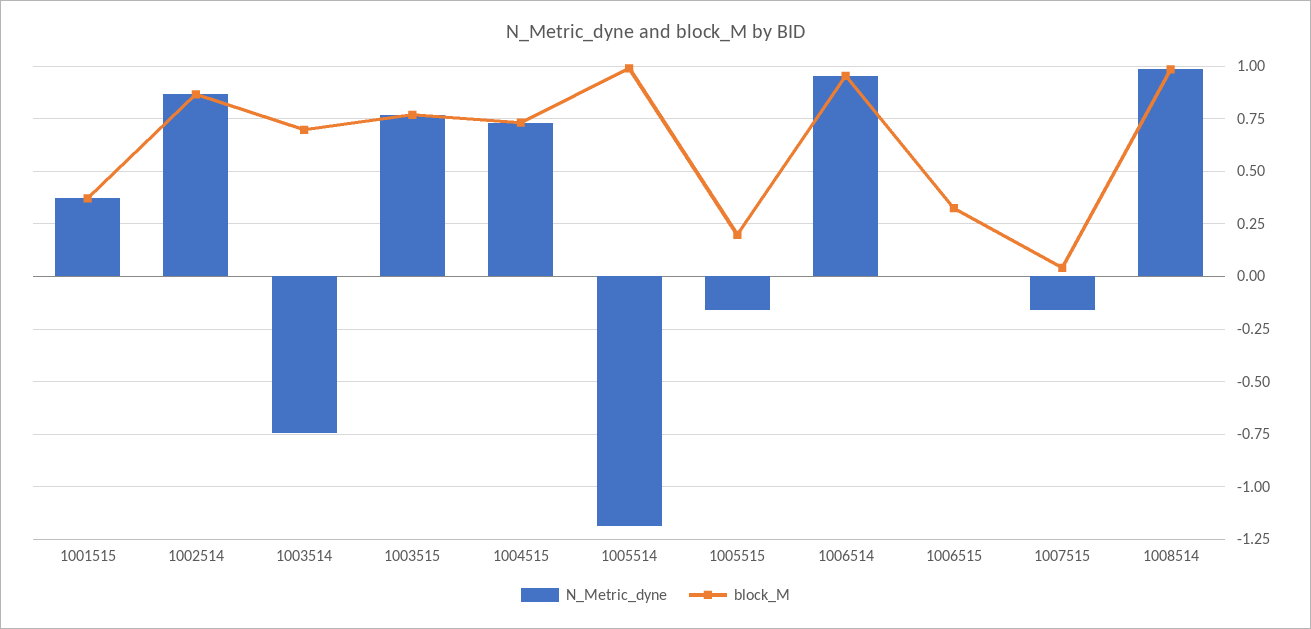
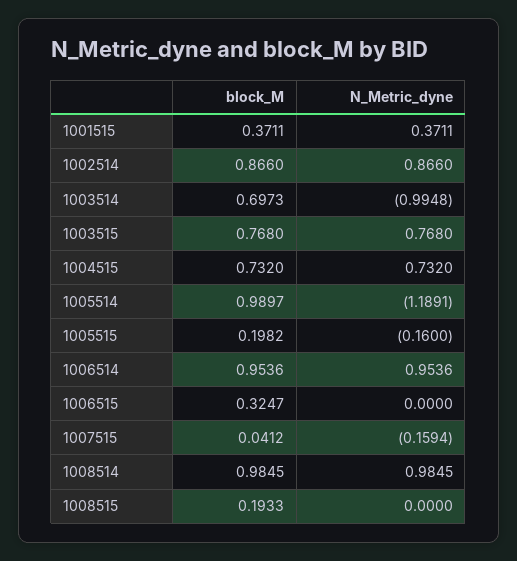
N_Metric_dyne, 1003514: -0.75 -> -0.9948
block_M, 1008515: none -> 0.1933
N_Metric_dyne, 1008515: none -> 0

